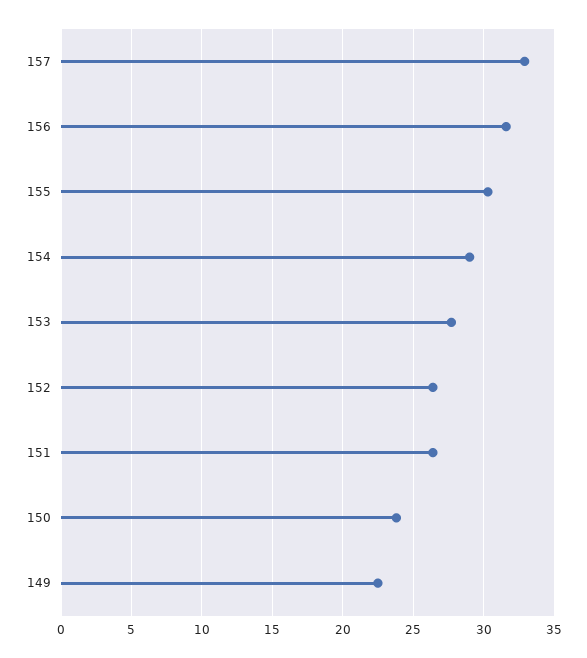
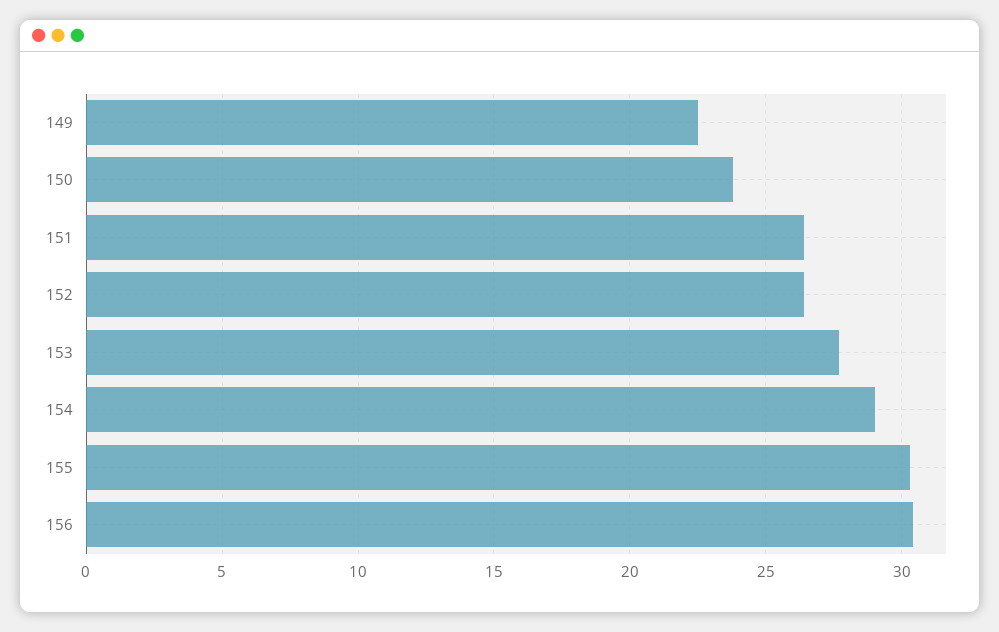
157: 33 -> none
156: 31.5 -> 30.5

